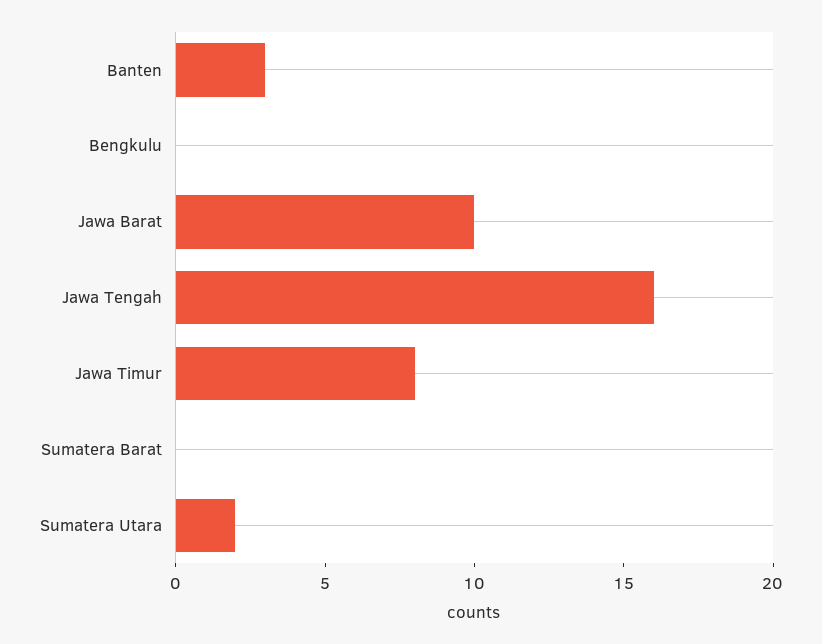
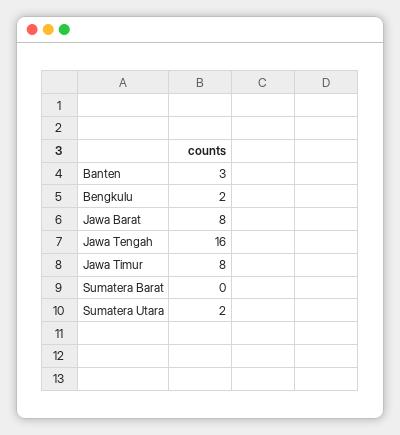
Bengkulu: 0 -> 2
Jawa Barat: 10 -> 8

